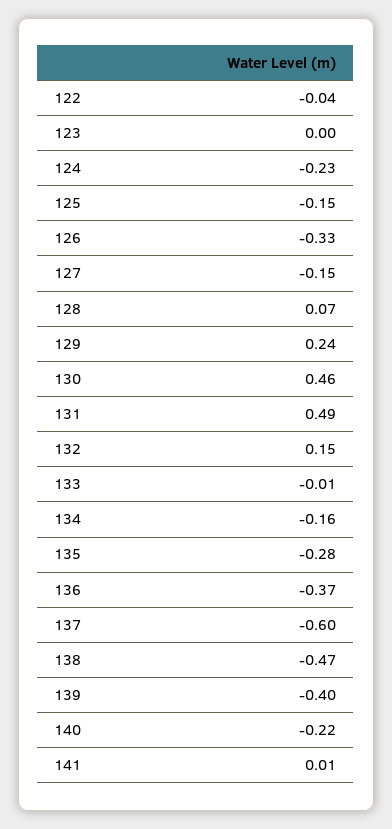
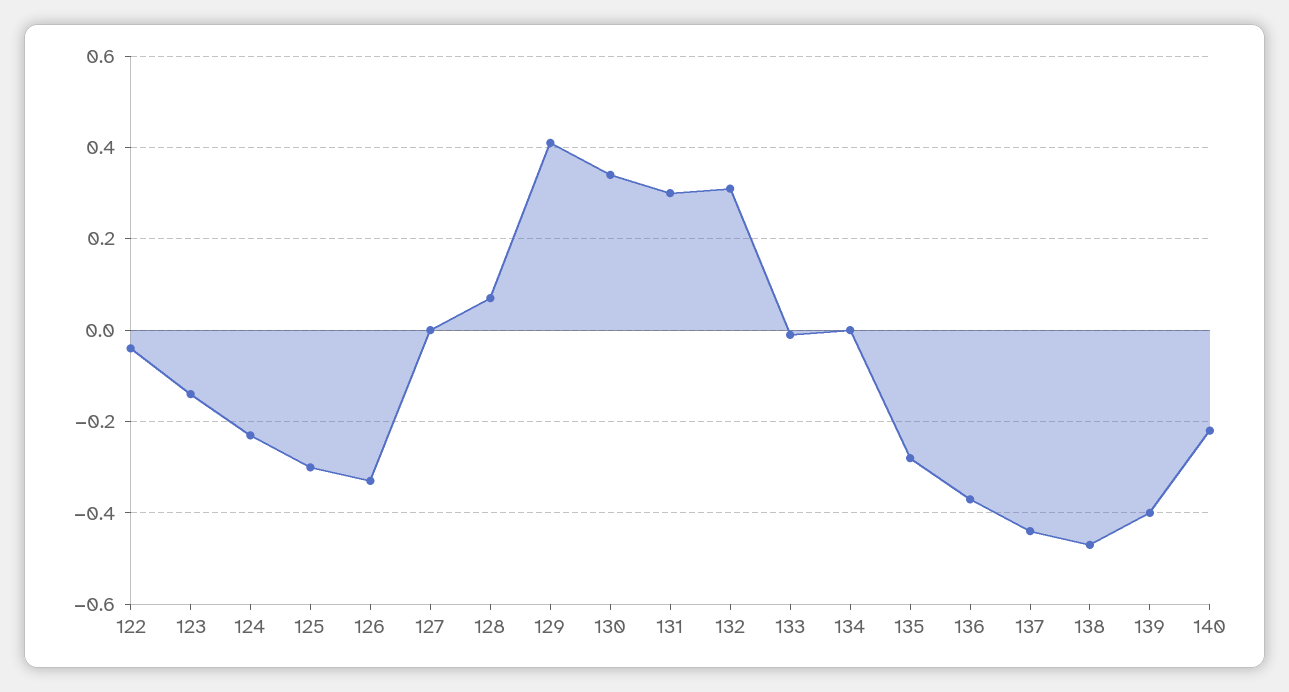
123: 0 -> -0.15
125: -0.15 -> -0.3
127: -0.15 -> 0
129: 0.24 -> 0.4
130: 0.46 -> 0.35
131: 0.49 -> 0.3
132: 0.15 -> 0.3
134: -0.16 -> 0
137: -0.6 -> -0.45
141: 0.01 -> none

